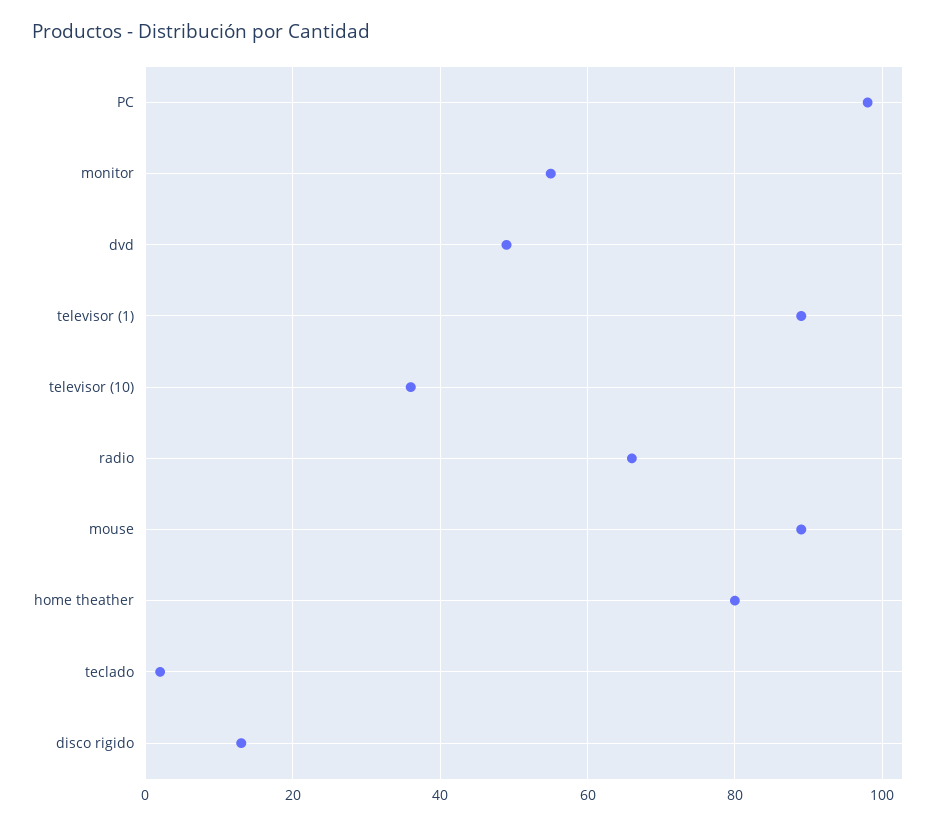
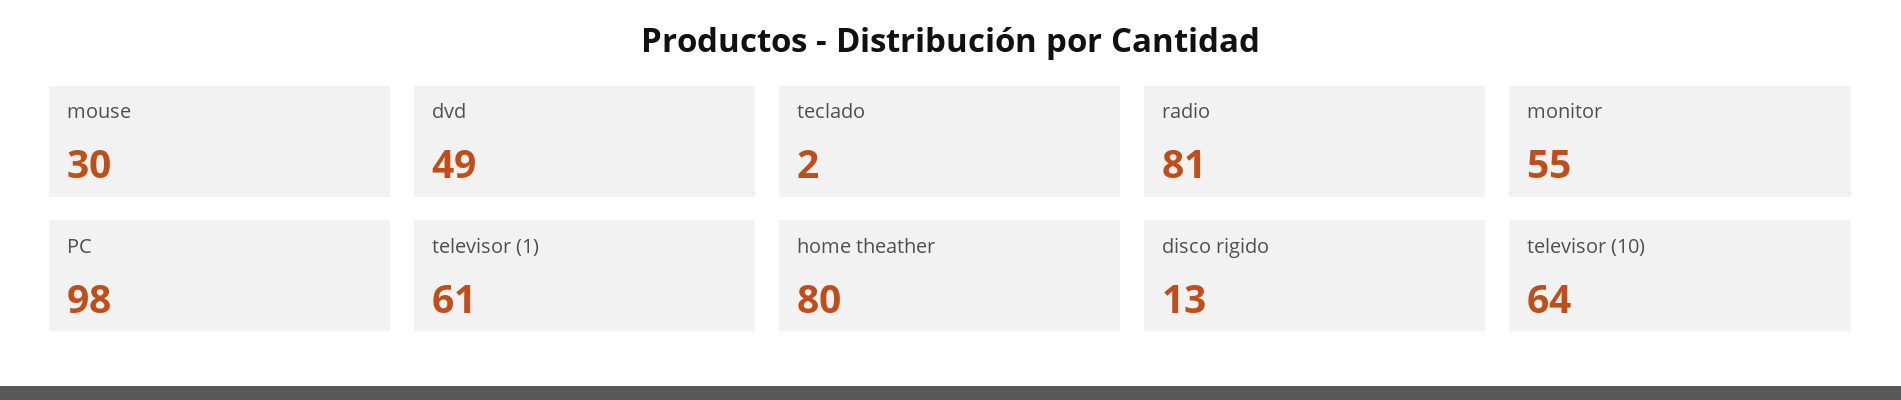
televisor (1): 90 -> 61
televisor (10): 35 -> 64
radio: 65 -> 81
mouse: 90 -> 30

